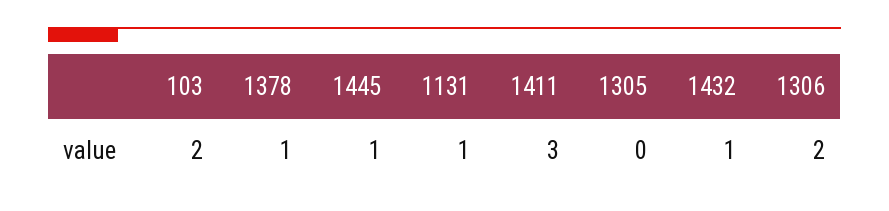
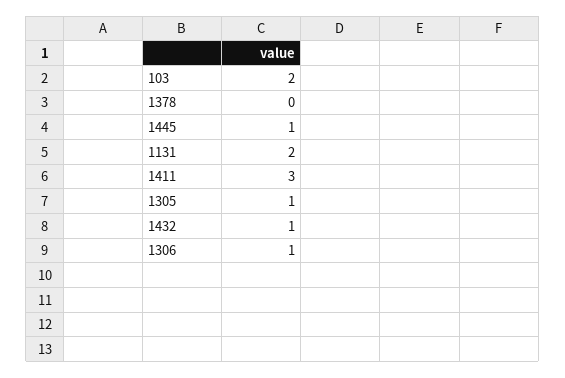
1378: 1 -> 0
1131: 1 -> 2
1305: 0 -> 1
1306: 2 -> 1

